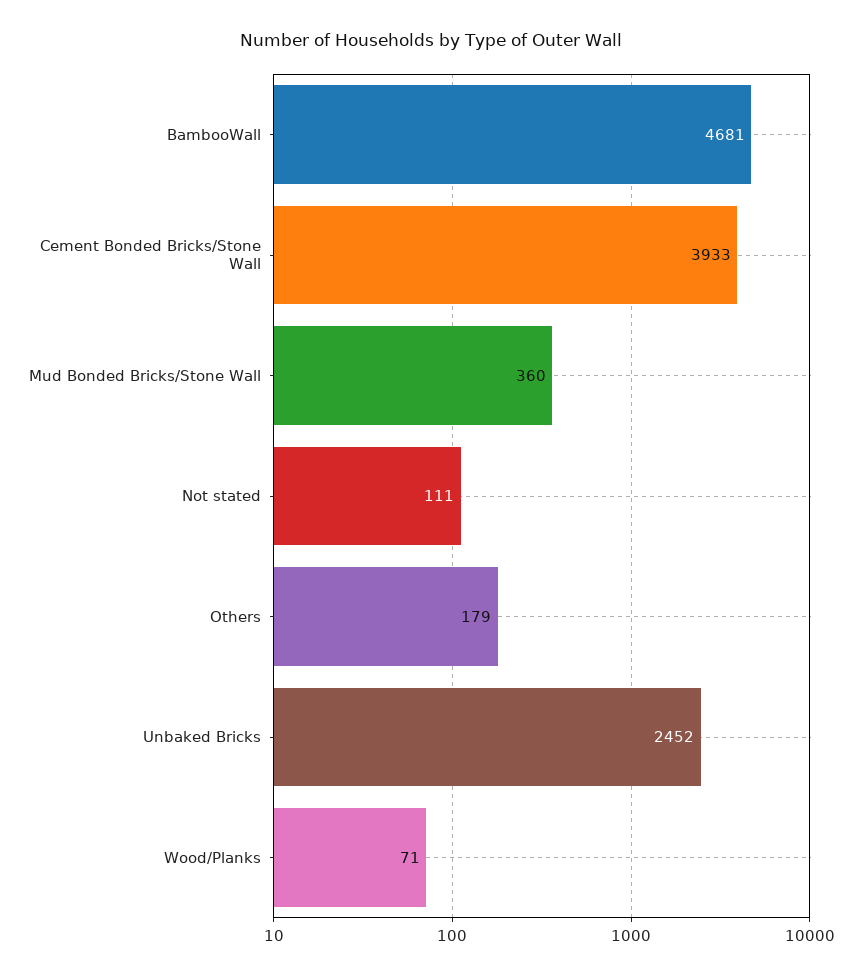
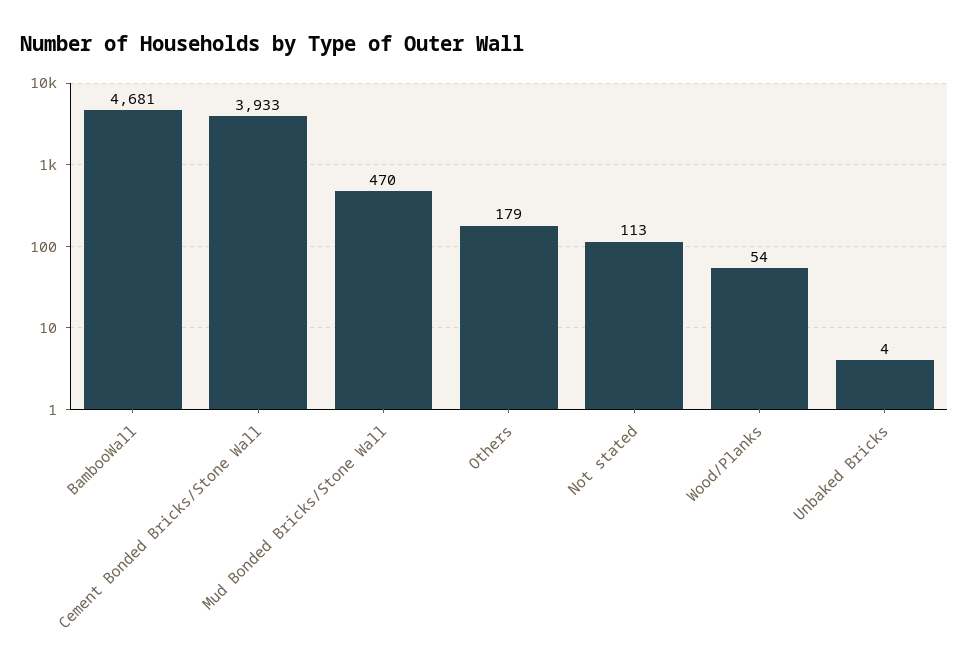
Mud Bonded Bricks/Stone Wall: 360 -> 470
Not stated: 111 -> 113
Unbaked Bricks: 2452 -> 4
Wood/Planks: 71 -> 54

